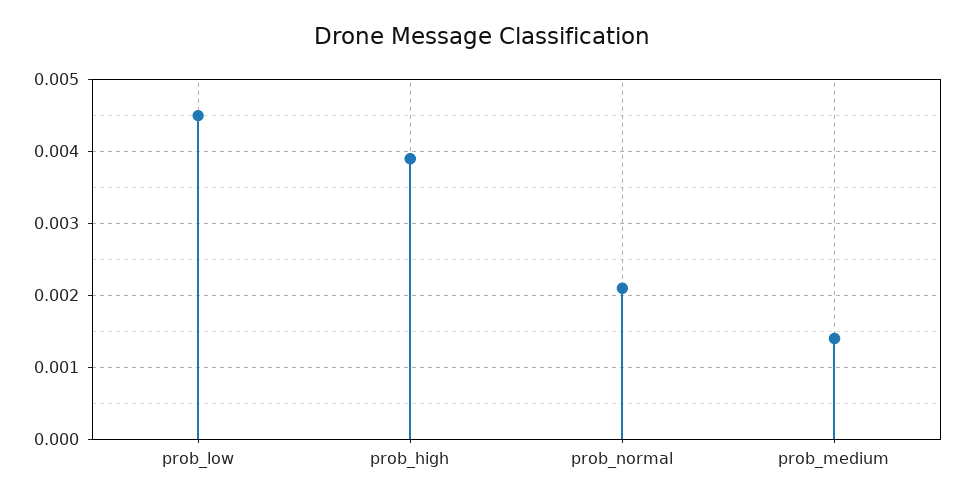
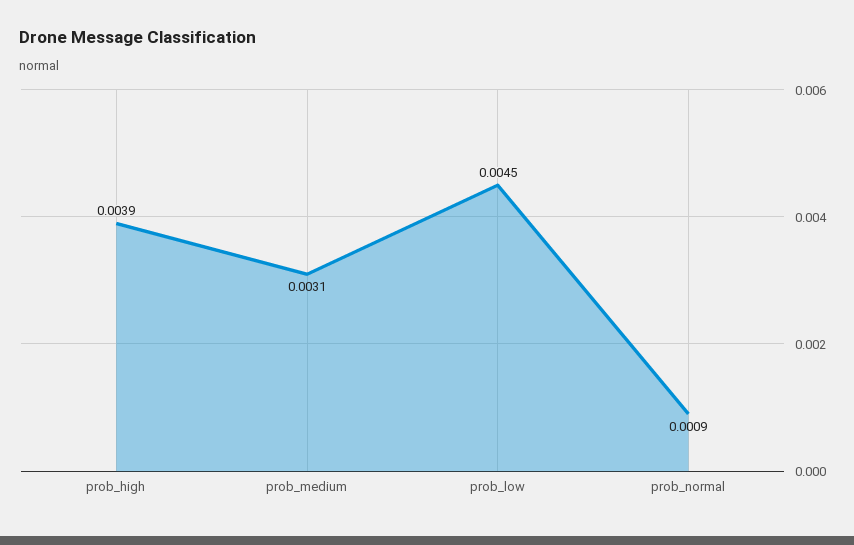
prob_normal: 0.0021 -> 0.0009
prob_medium: 0.0014 -> 0.0031

